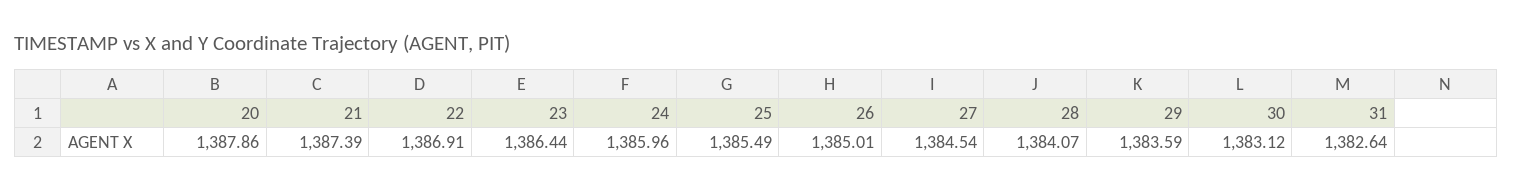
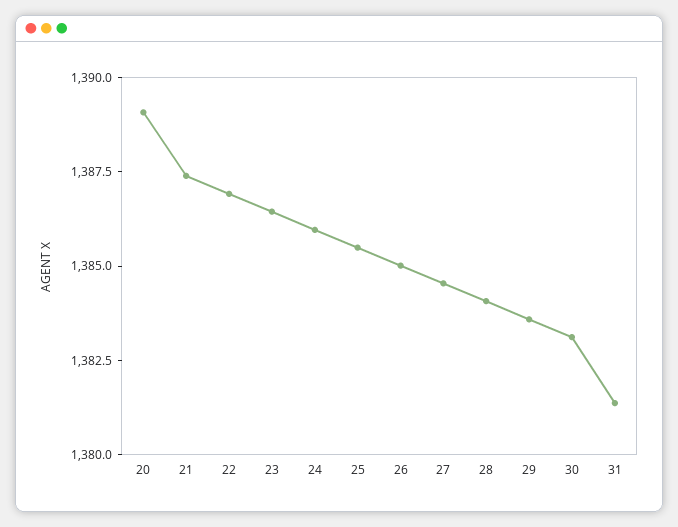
20: 1387.86 -> 1389
31: 1382.64 -> 1381.5

